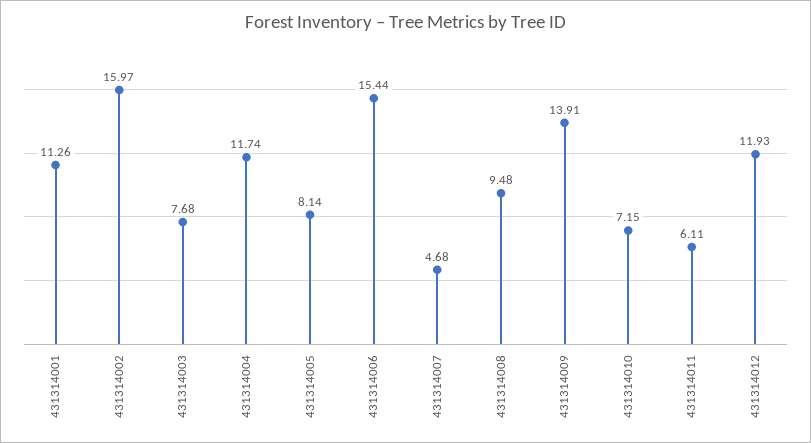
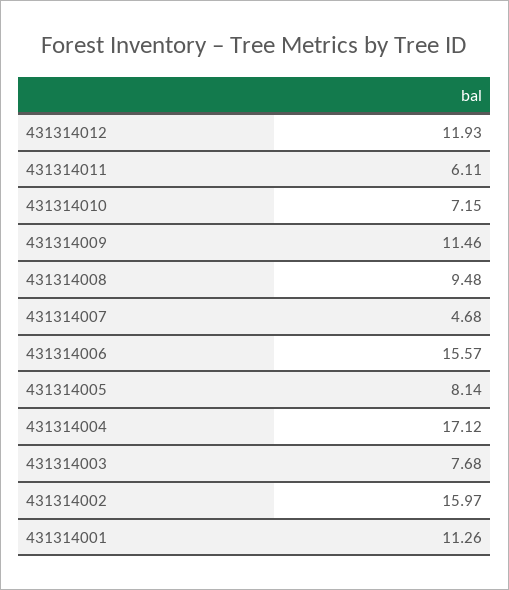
431314004: 11.74 -> 17.12
431314006: 15.44 -> 15.57
431314009: 13.91 -> 11.46

